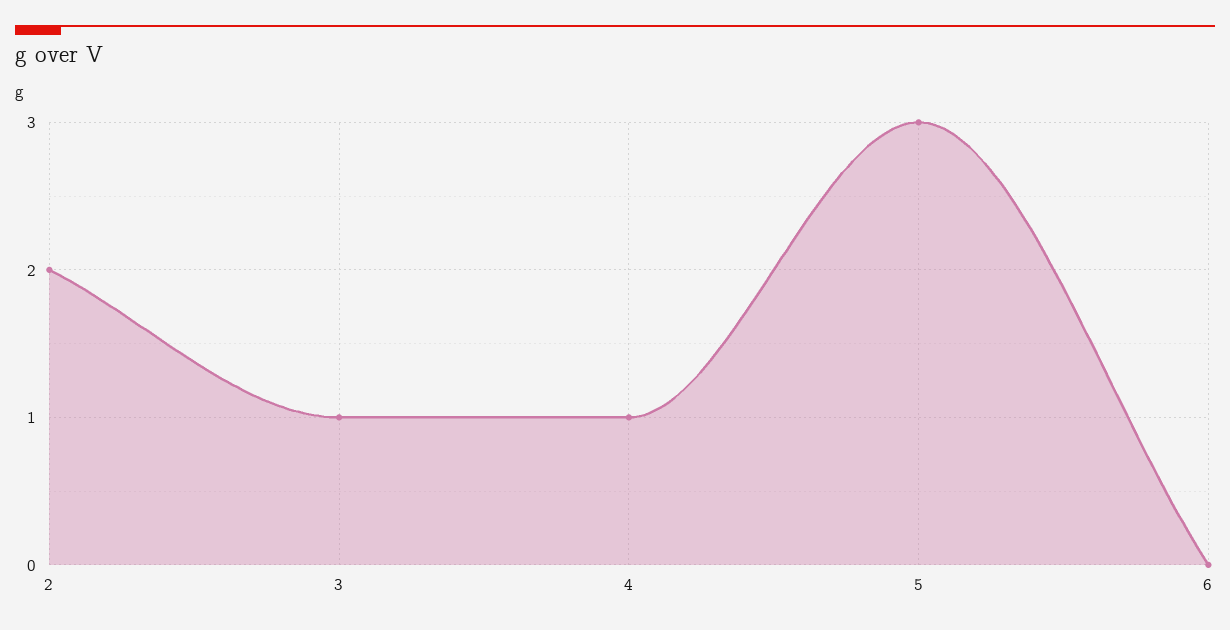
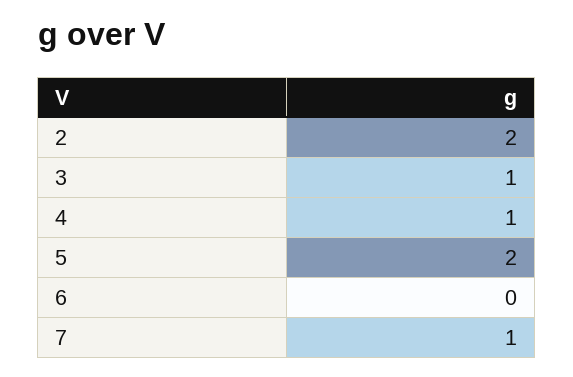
5: 3 -> 2
7: none -> 1

